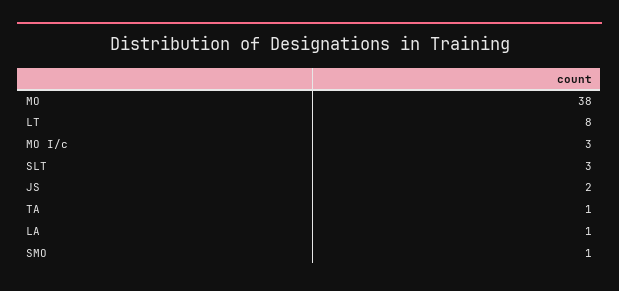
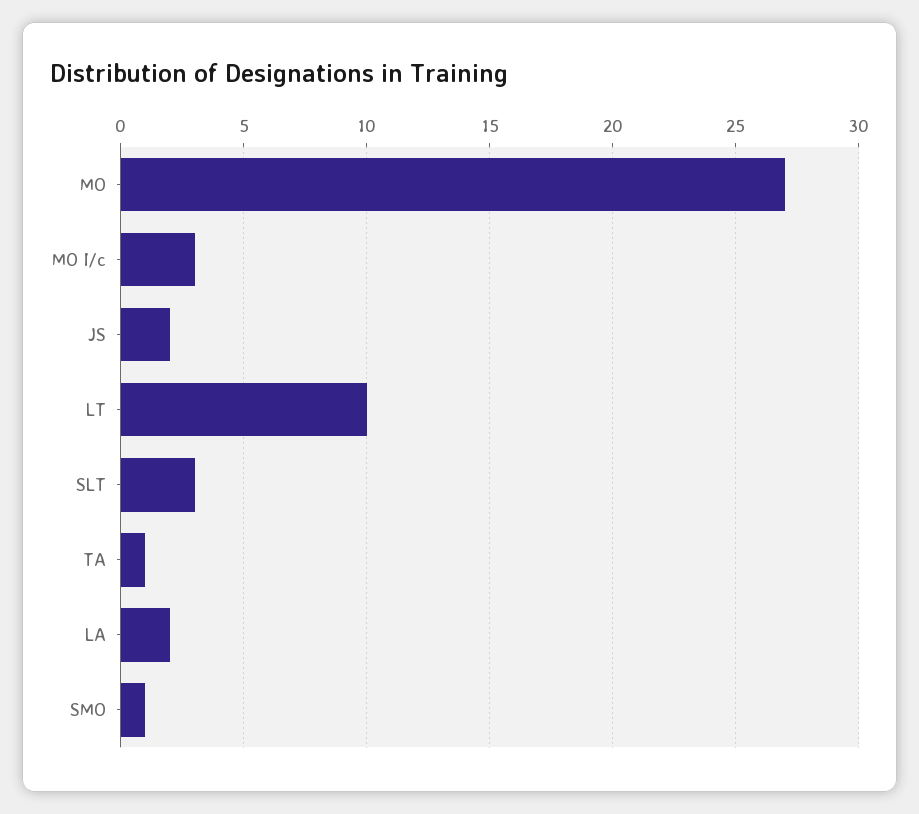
MO: 38 -> 27
LT: 8 -> 10
LA: 1 -> 2

